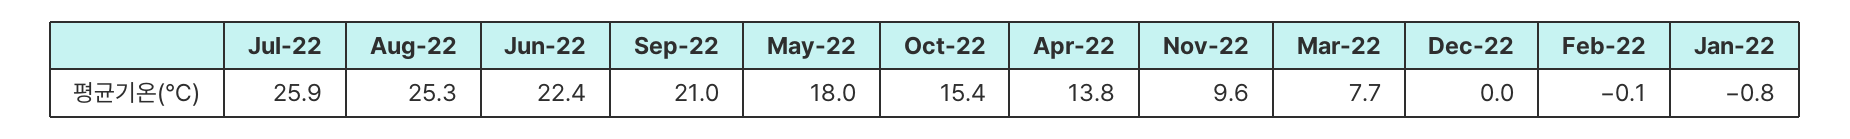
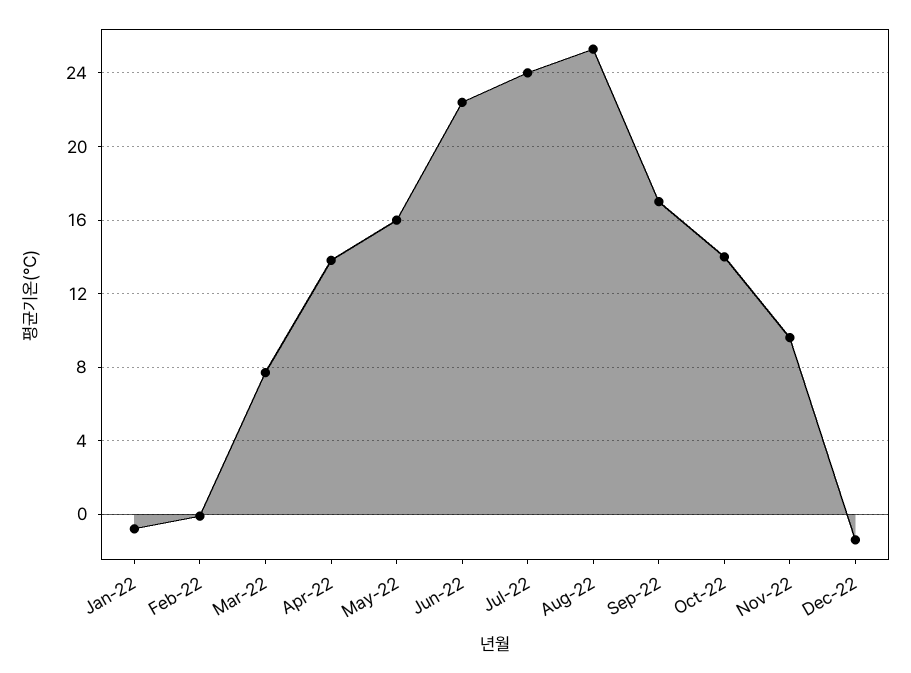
Jul-22: 25.9 -> 24
Sep-22: 21 -> 17
May-22: 18 -> 16
Oct-22: 15.4 -> 14
Dec-22: 0 -> -1.5

